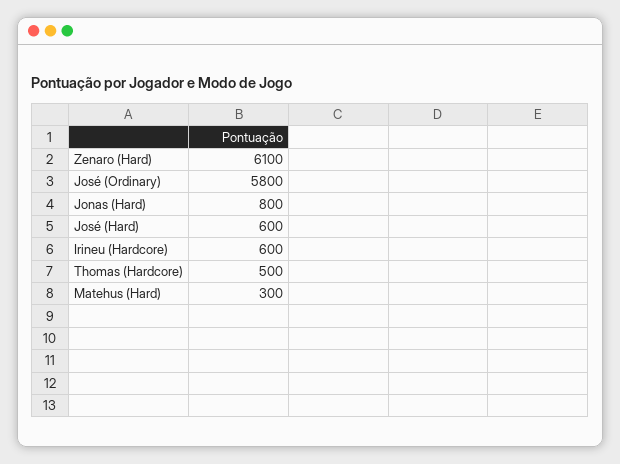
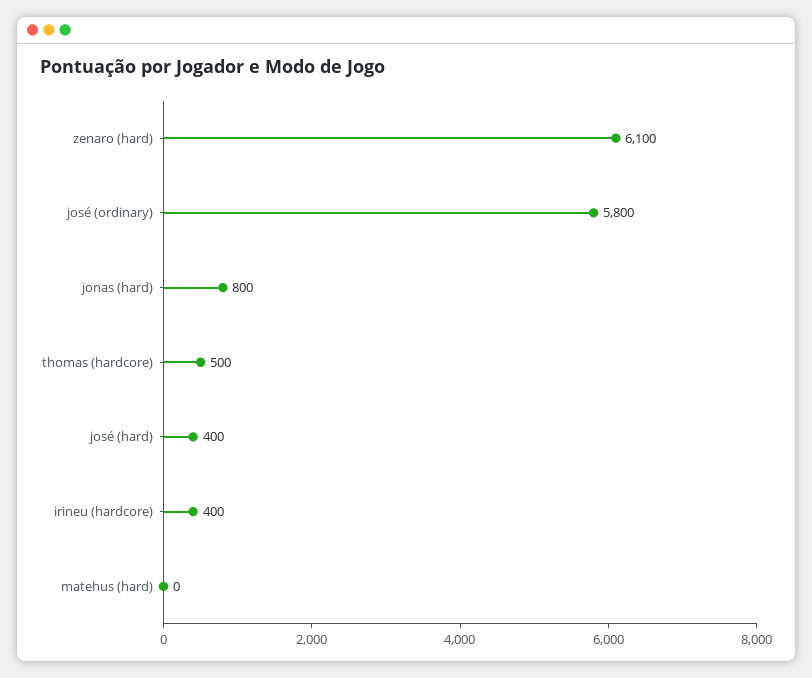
José (Hard): 600 -> 400
Irineu (Hardcore): 600 -> 400
Matehus (Hard): 300 -> 0

